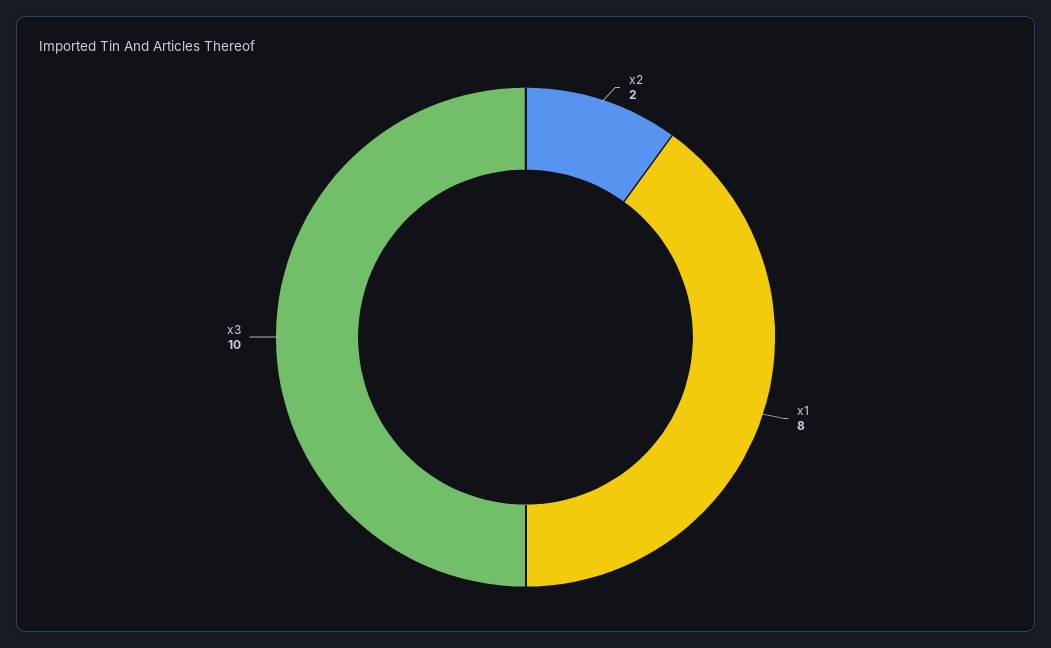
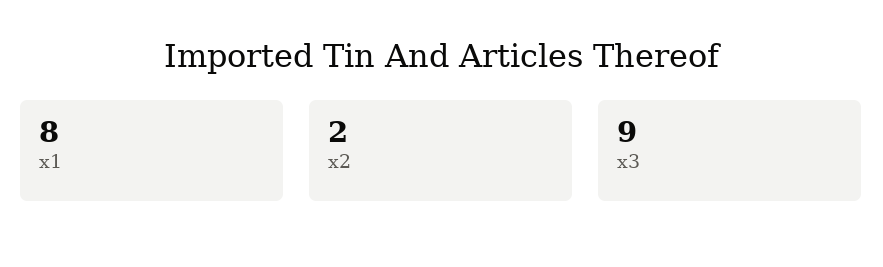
x3: 10 -> 9

